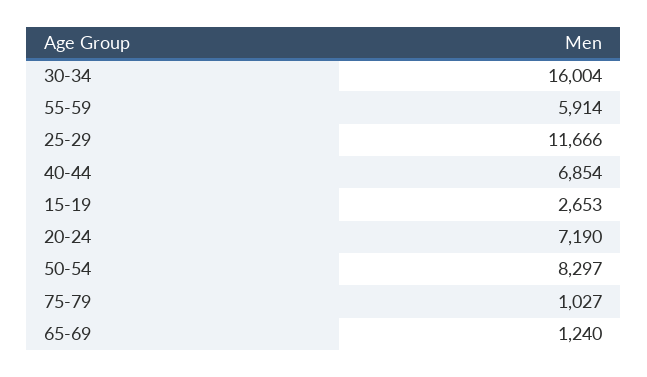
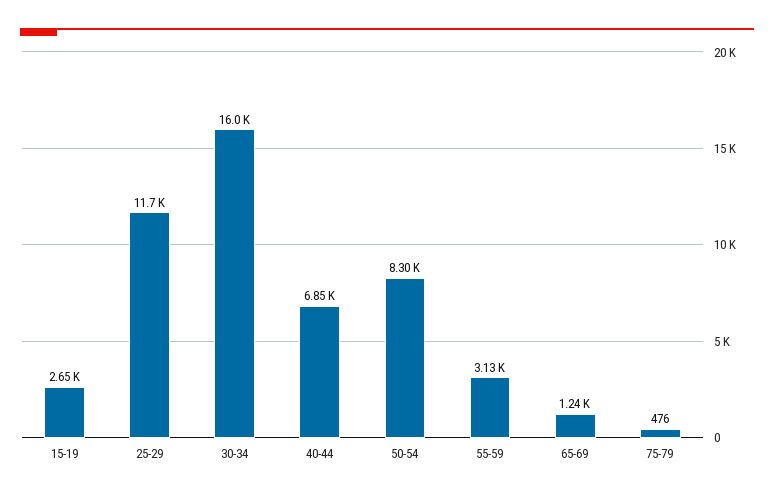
55-59: 5914 -> 3130
20-24: 7190 -> none
75-79: 1027 -> 476

